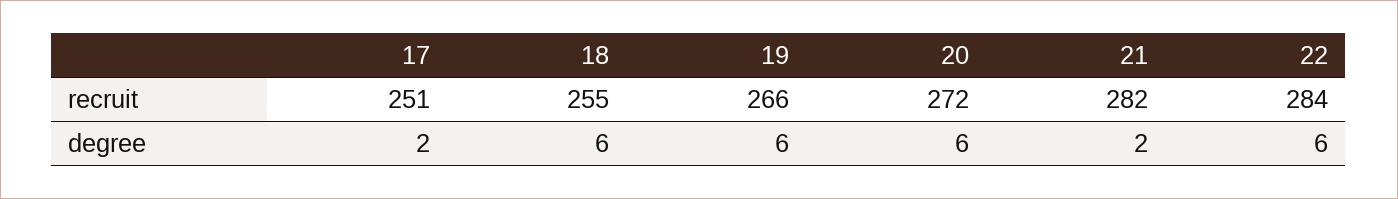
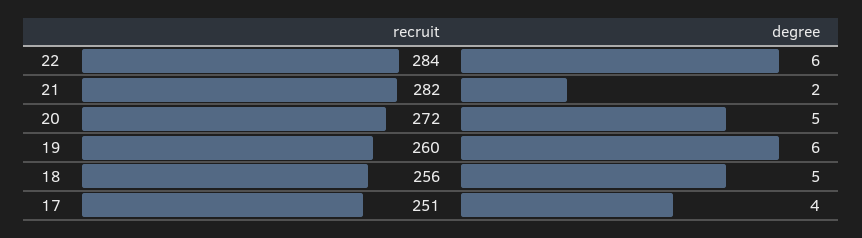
18, recruit: 255 -> 256
19, recruit: 266 -> 260
17, degree: 2 -> 4
18, degree: 6 -> 5
20, degree: 6 -> 5

